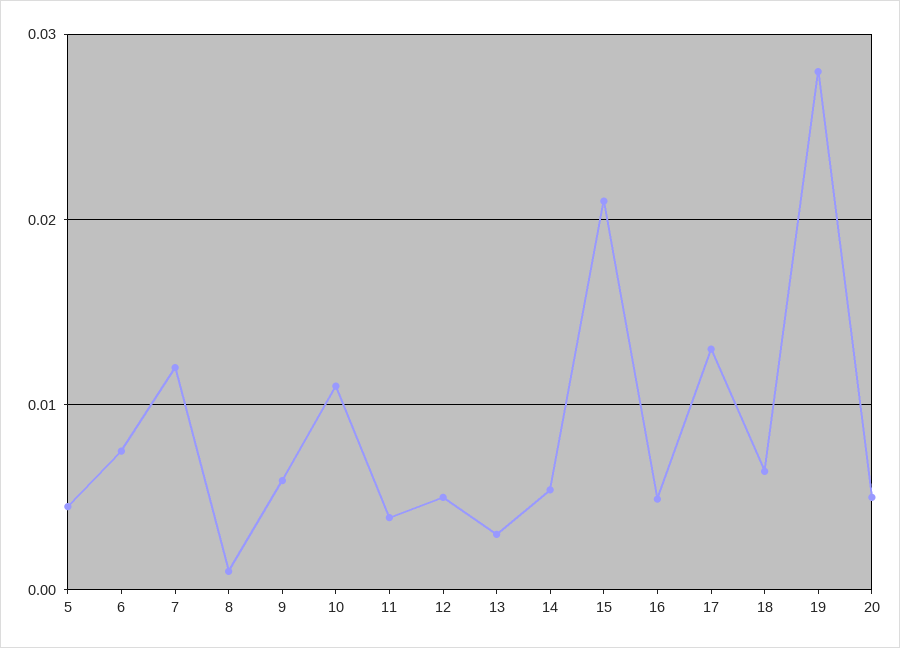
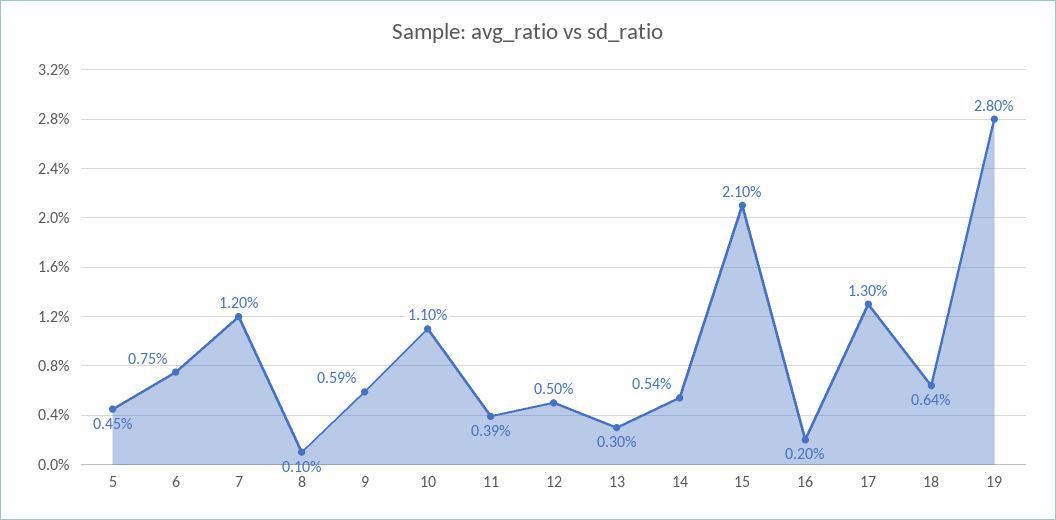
16: 0.005 -> 0.002
20: 0.005 -> none

